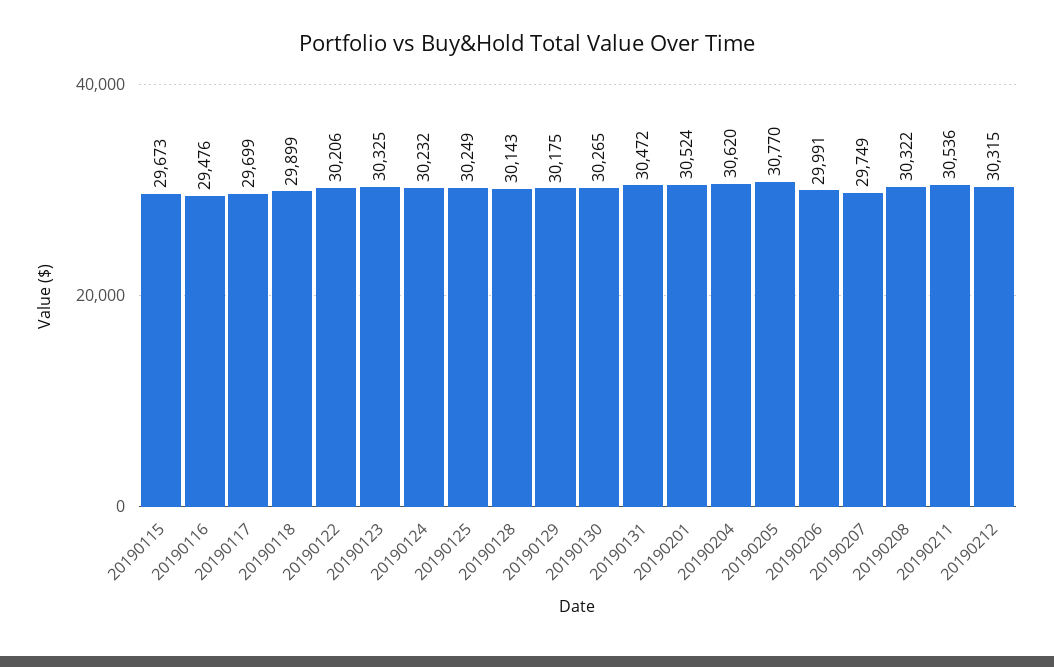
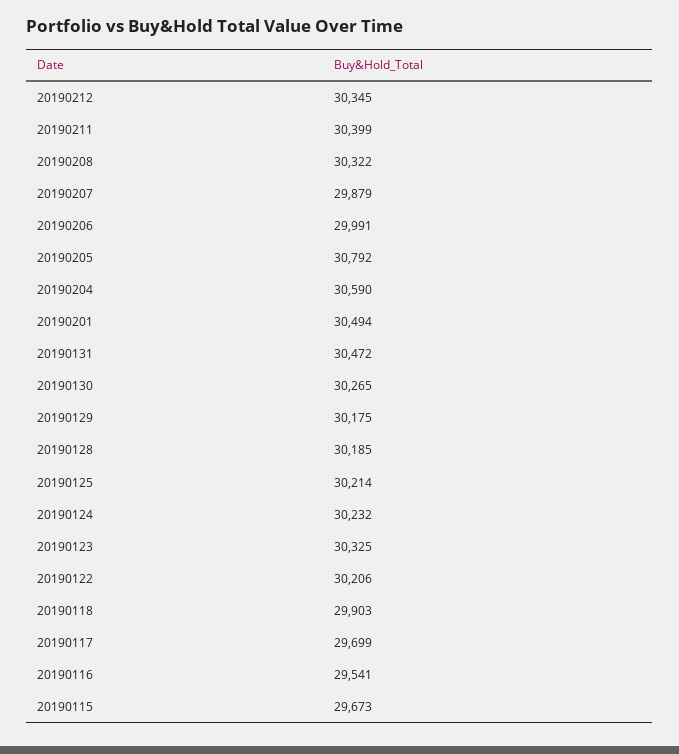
20190116: 29476 -> 29541
20190118: 29899 -> 29903
20190125: 30249 -> 30214
20190128: 30143 -> 30185
20190201: 30524 -> 30494
20190204: 30620 -> 30590
20190205: 30770 -> 30792
20190207: 29749 -> 29879
20190211: 30536 -> 30399
20190212: 30315 -> 30345

